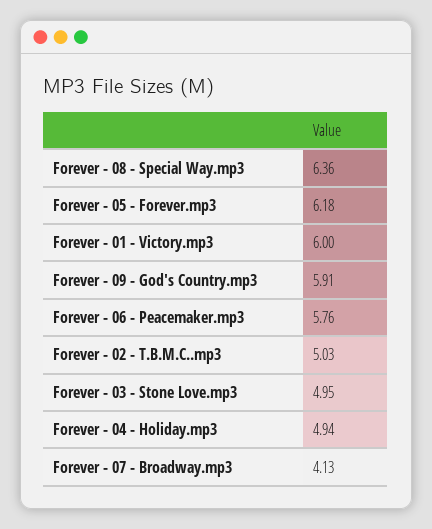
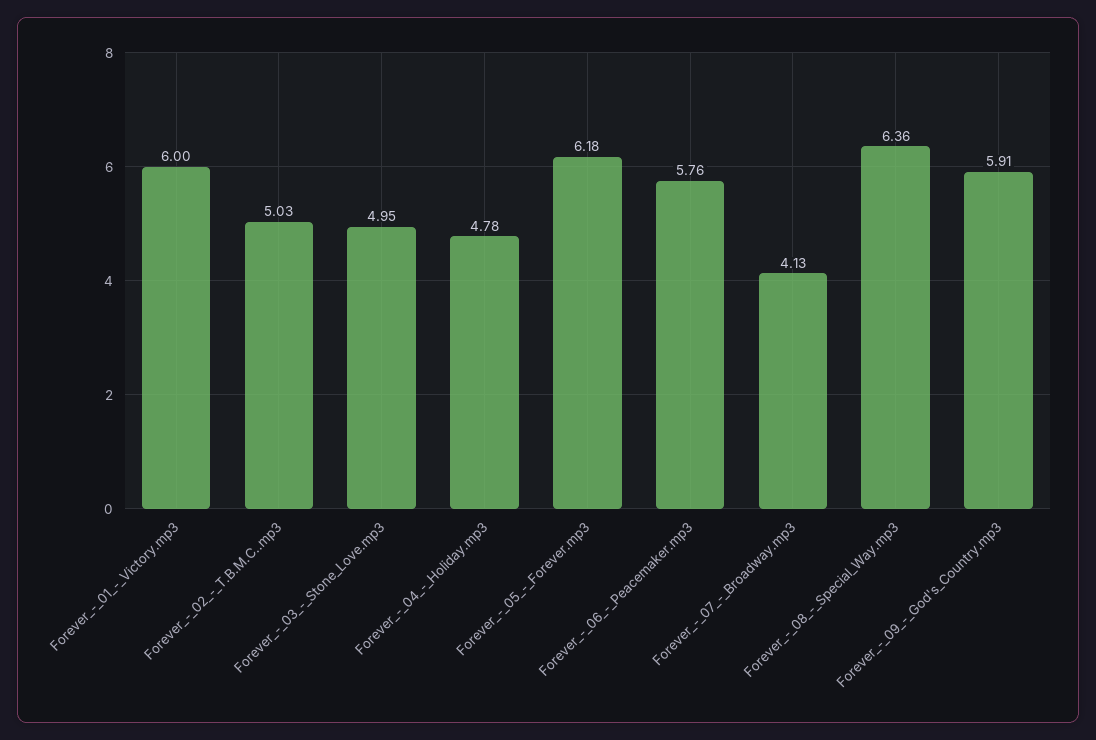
Forever - 04 - Holiday.mp3: 4.94 -> 4.78

